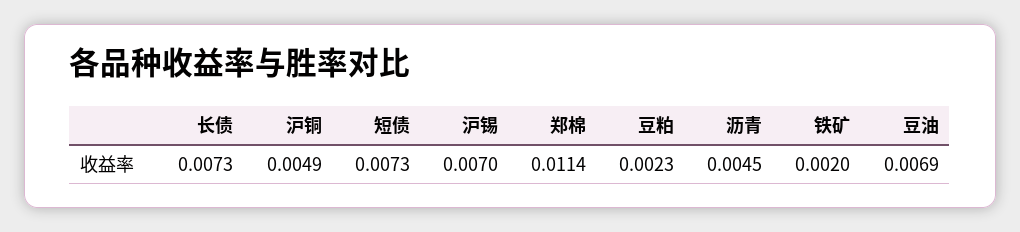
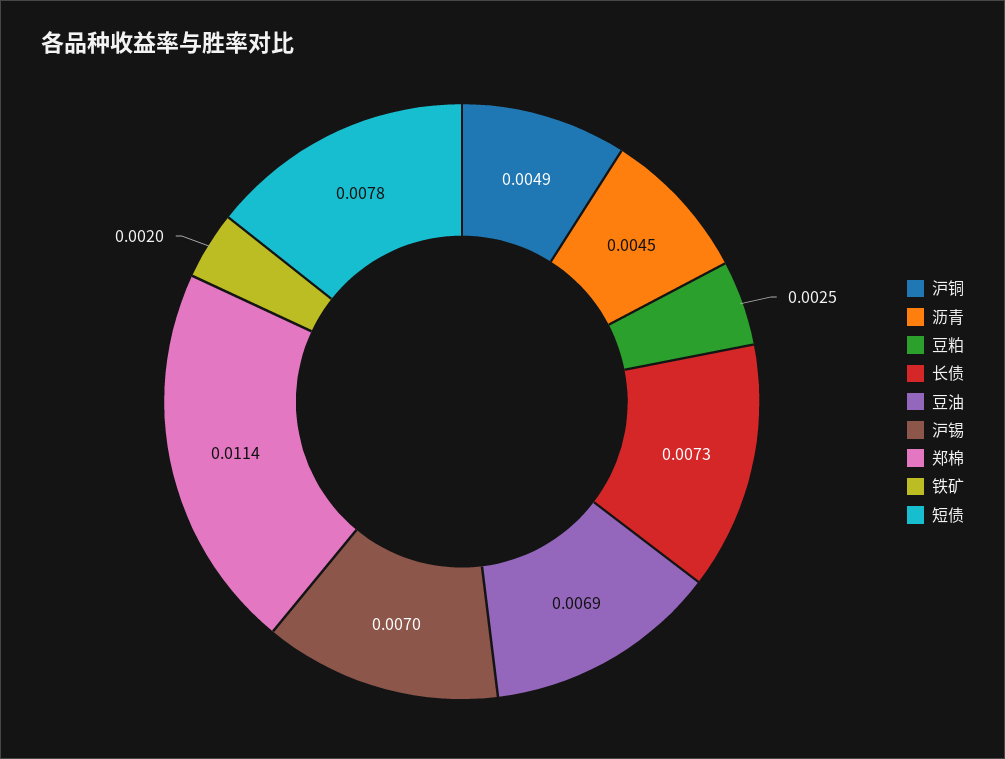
短债: 0.0073 -> 0.0078
豆粕: 0.0023 -> 0.0025

